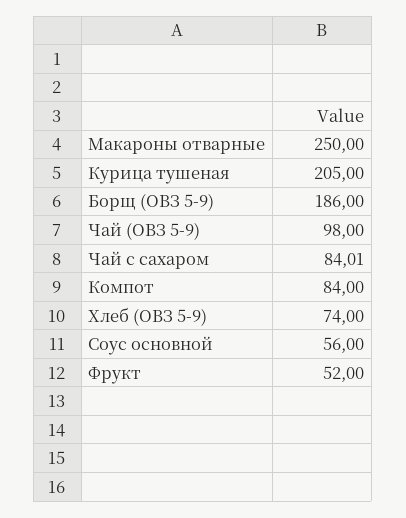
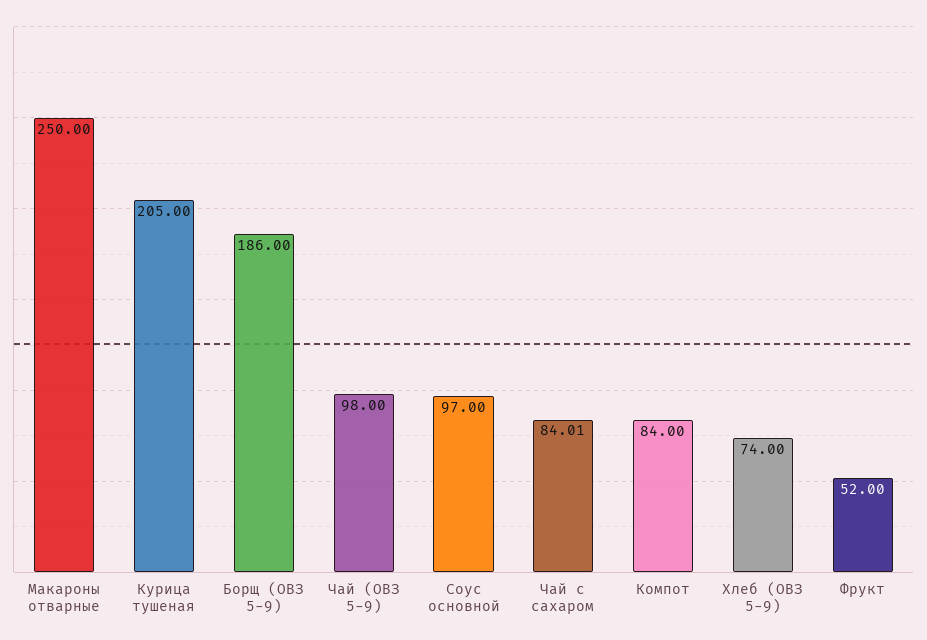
Соус основной: 56 -> 97

